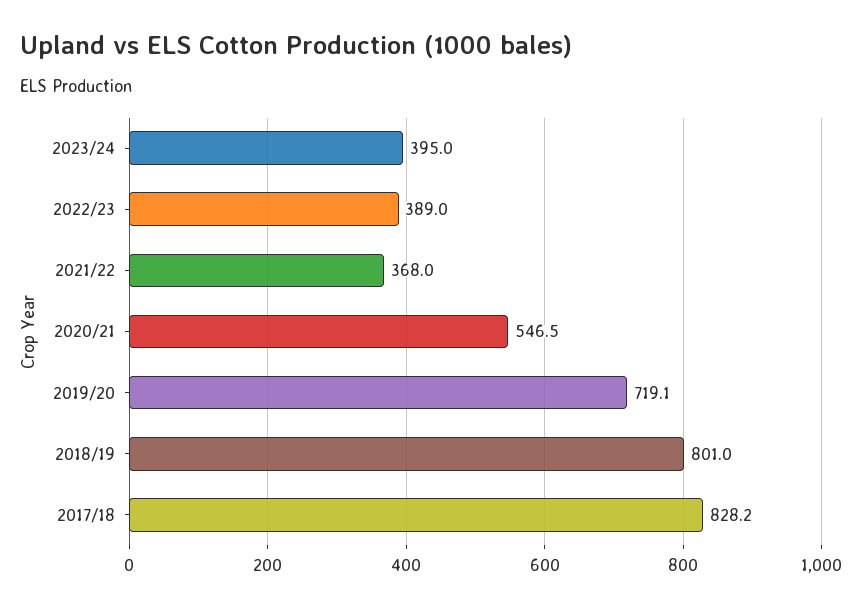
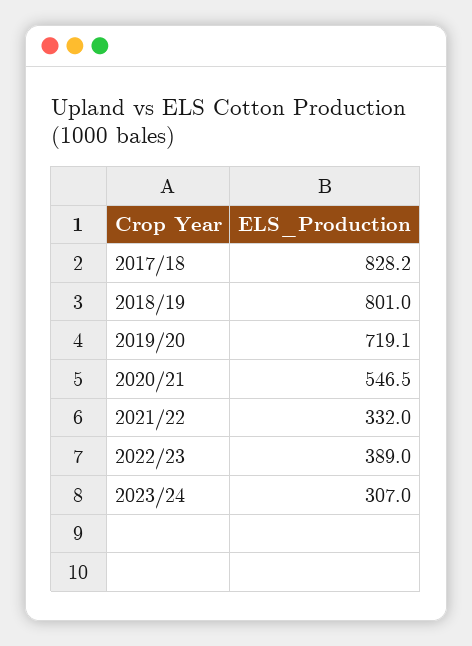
2023/24: 395 -> 307
2021/22: 368 -> 332

